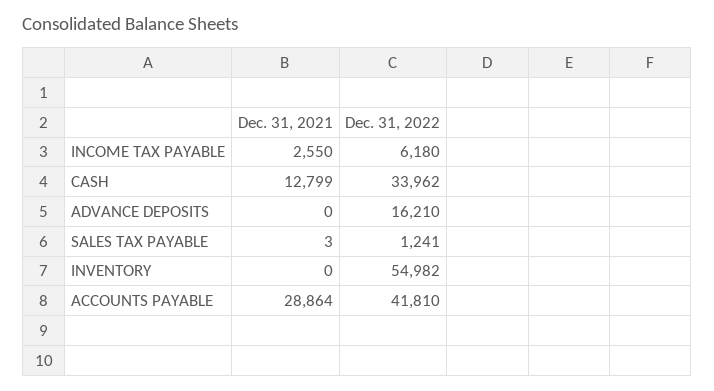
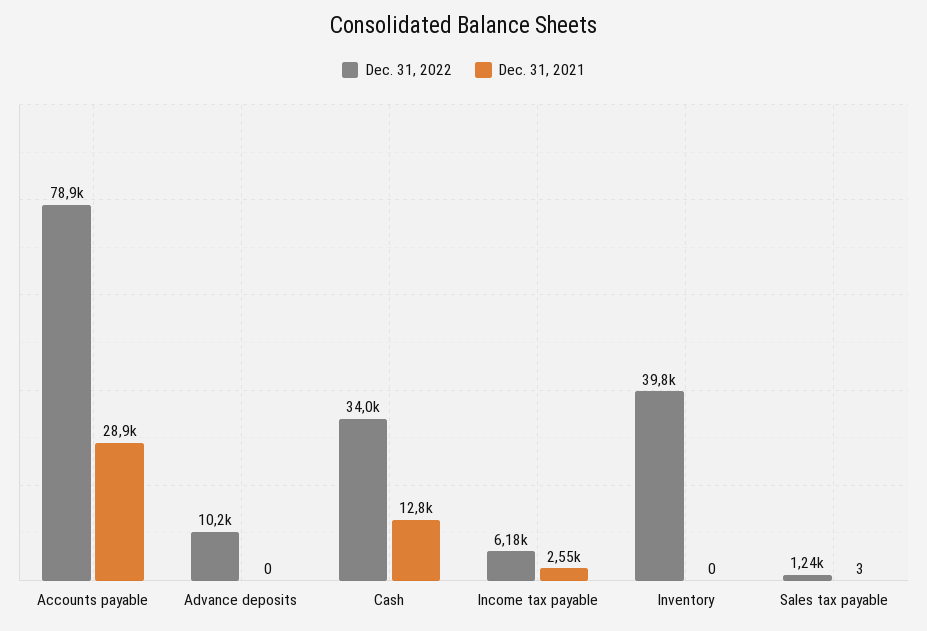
Dec. 31, 2022, ADVANCE DEPOSITS: 16210 -> 10200
Dec. 31, 2022, INVENTORY: 54982 -> 39800
Dec. 31, 2022, ACCOUNTS PAYABLE: 41810 -> 78900

